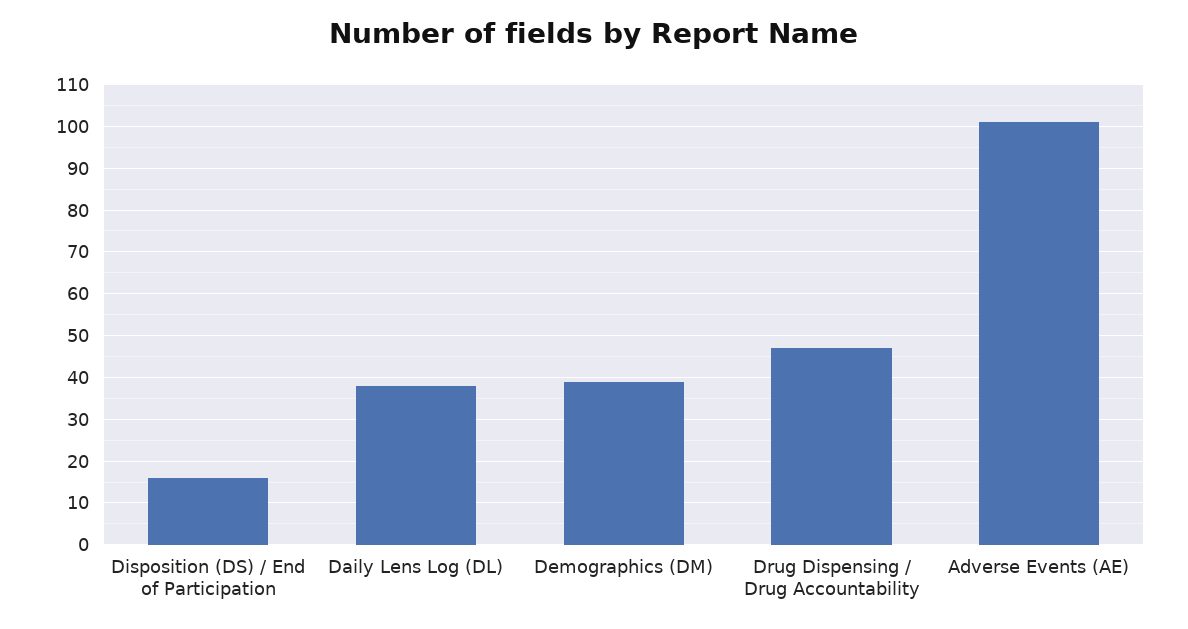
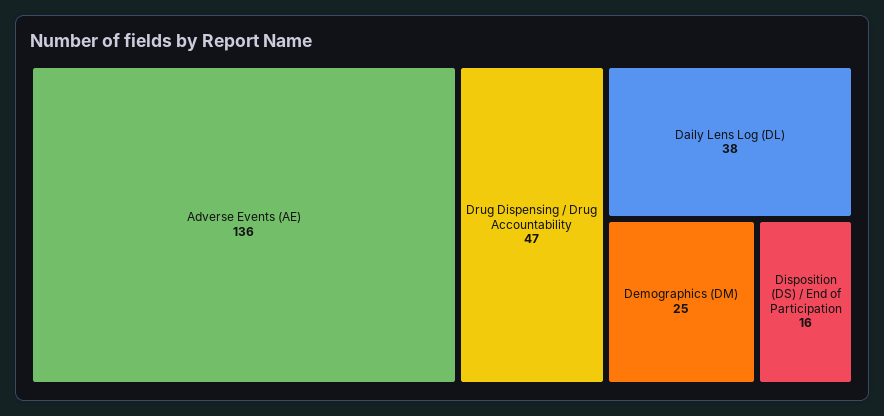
Demographics (DM): 40 -> 25
Adverse Events (AE): 100 -> 136

